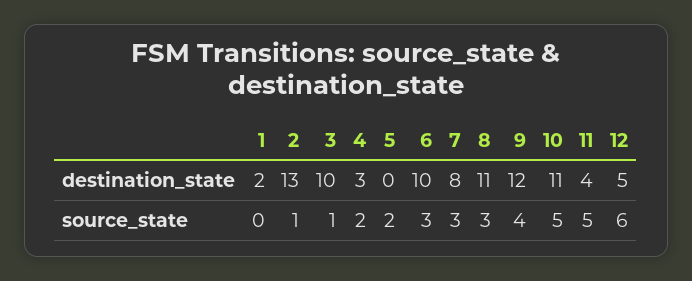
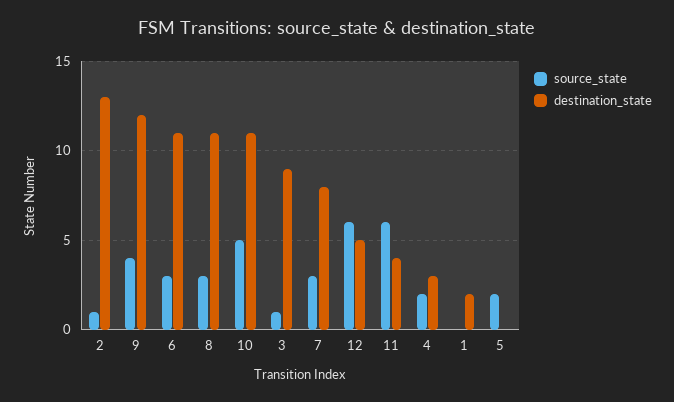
destination_state, 3: 10 -> 9
destination_state, 6: 10 -> 11
source_state, 11: 5 -> 6

